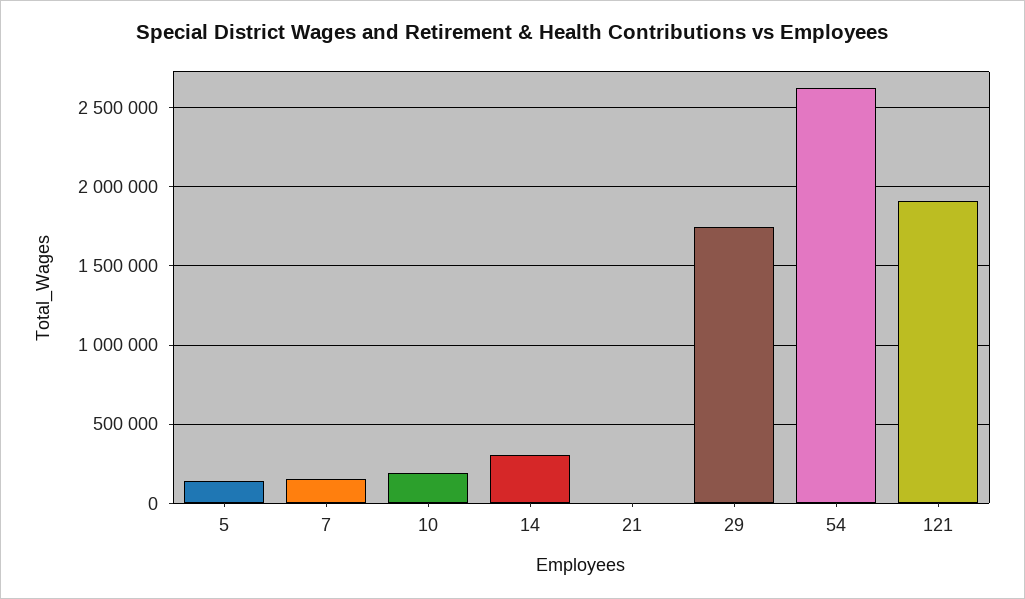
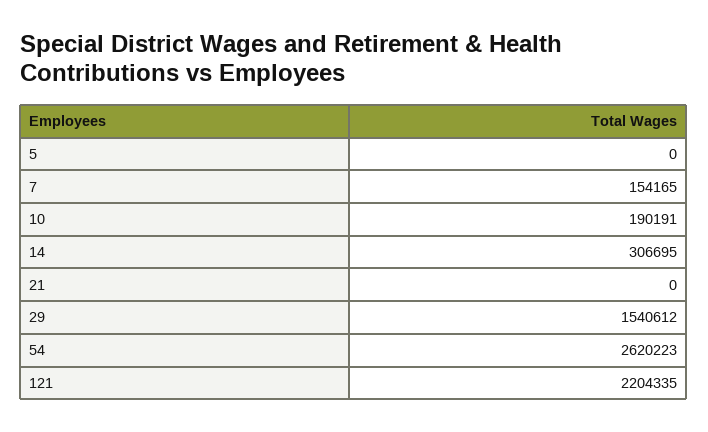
5: 150000 -> 0
29: 1750000 -> 1540612
121: 1900000 -> 2204335

